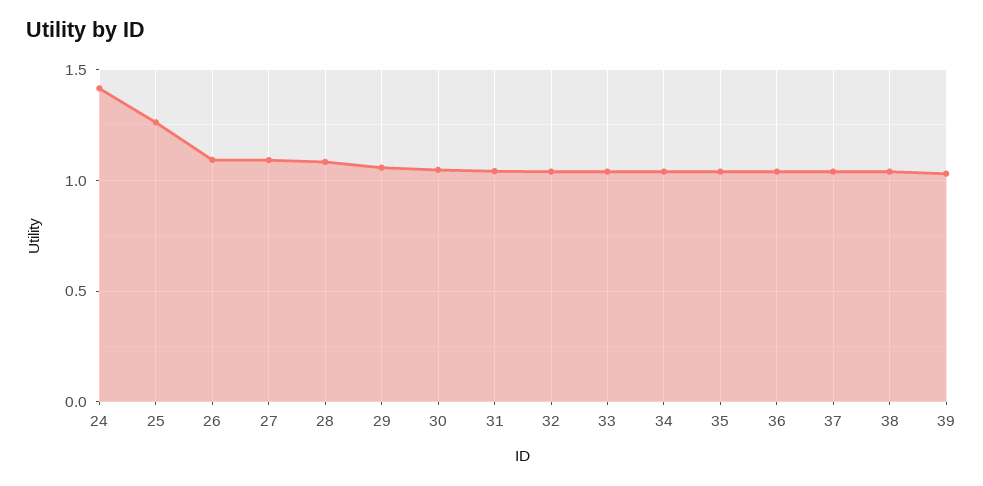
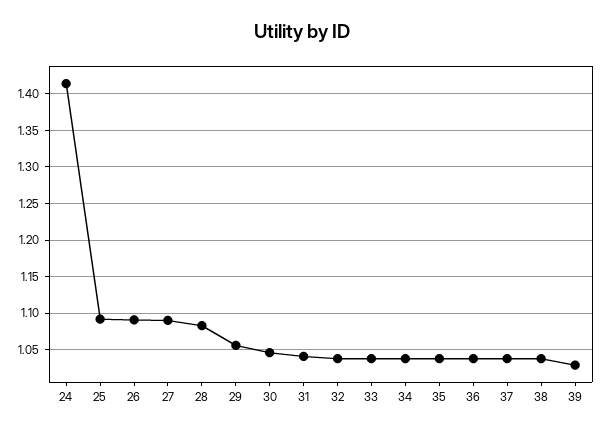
25: 1.25 -> 1.09

